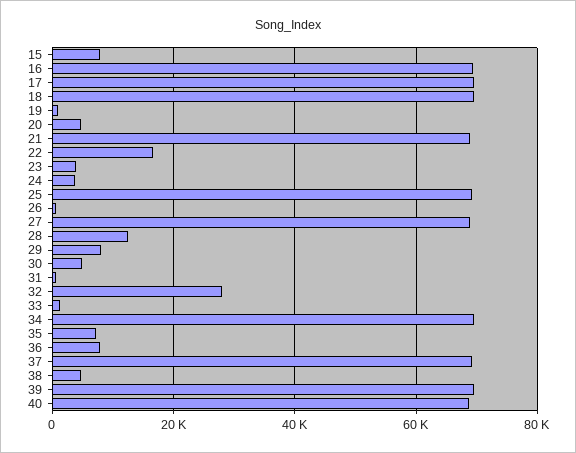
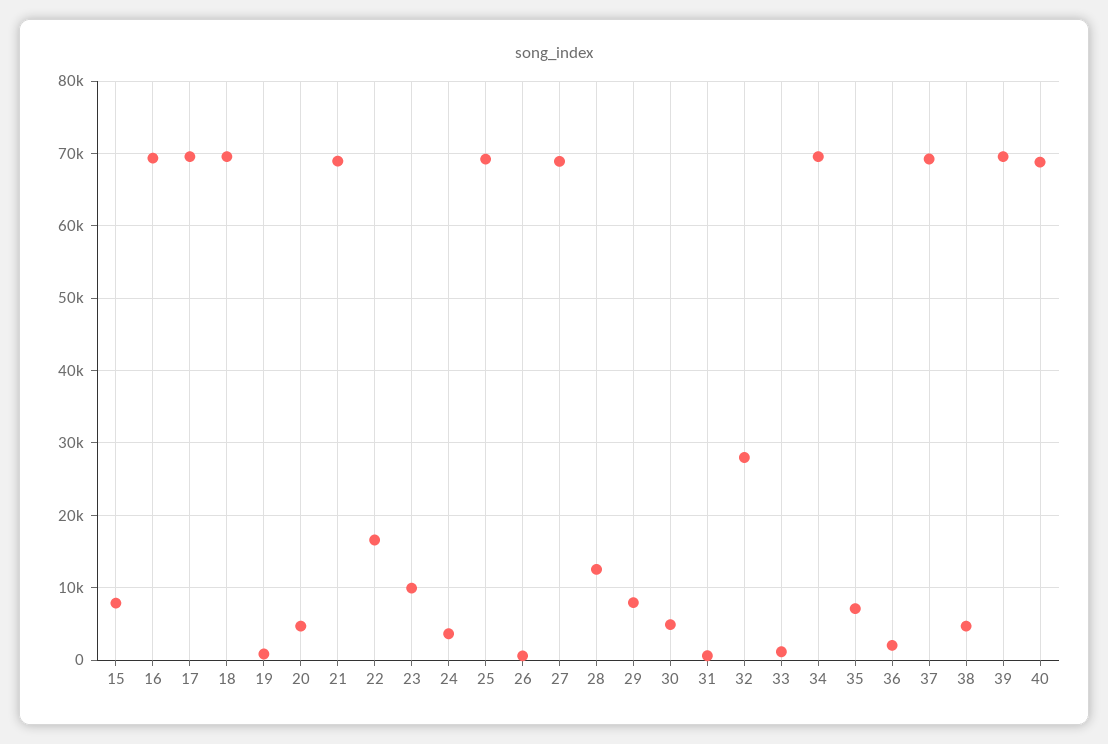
23: 4000 -> 10000
36: 8000 -> 2000

